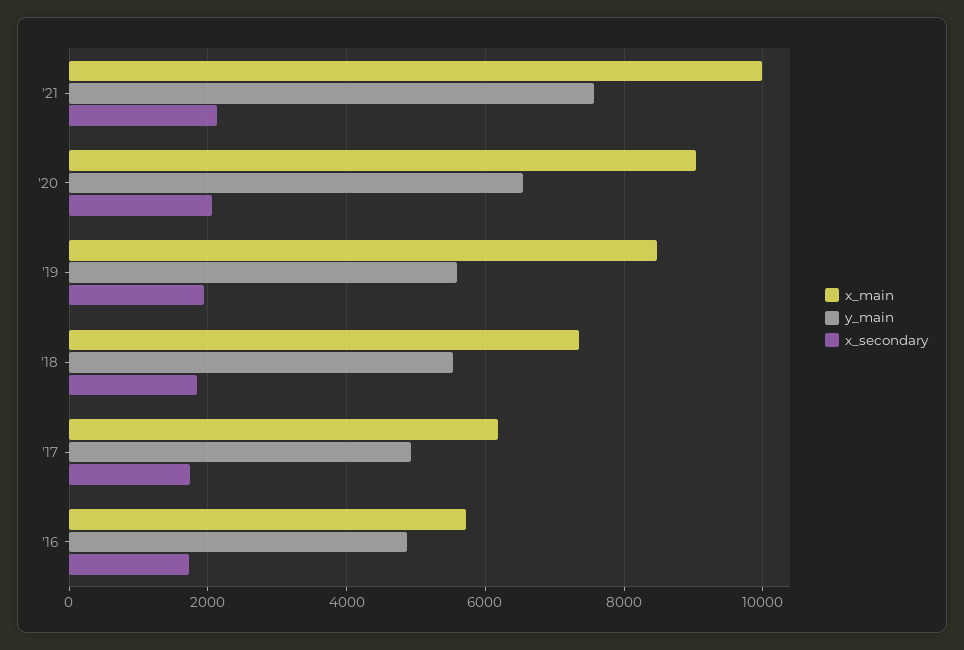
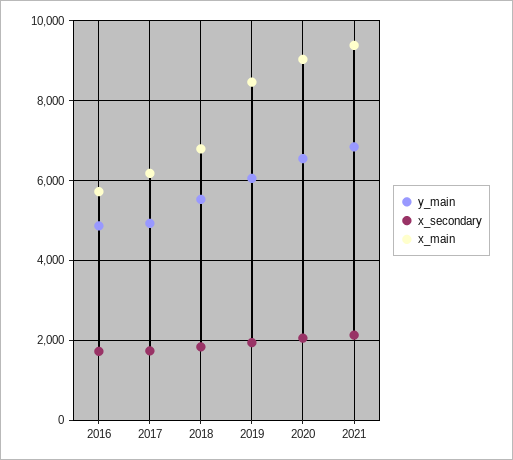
x_main, '21: 10000 -> 9400
y_main, '21: 7600 -> 6800
y_main, '19: 5600 -> 6000
x_main, '18: 7400 -> 6800

